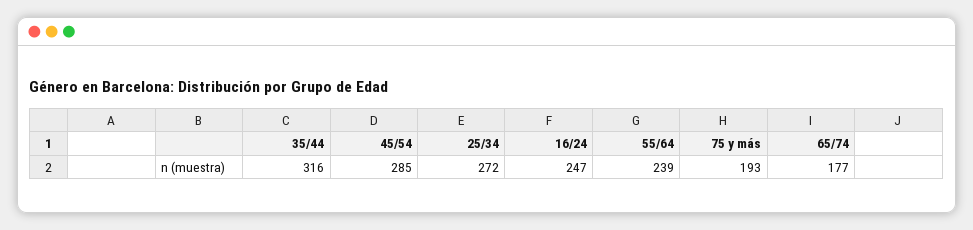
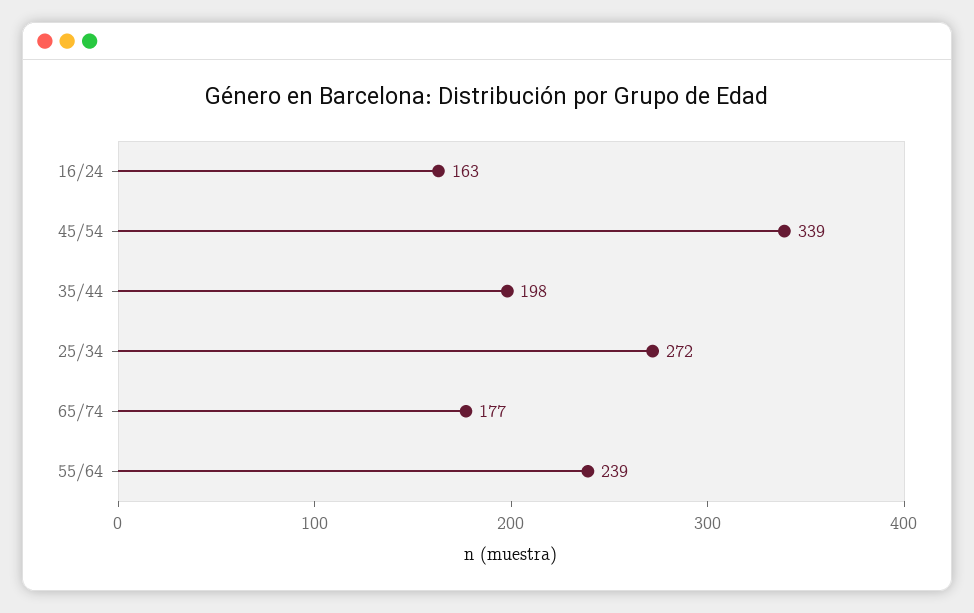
35/44: 316 -> 198
45/54: 285 -> 339
16/24: 247 -> 163
75 y más: 193 -> none

